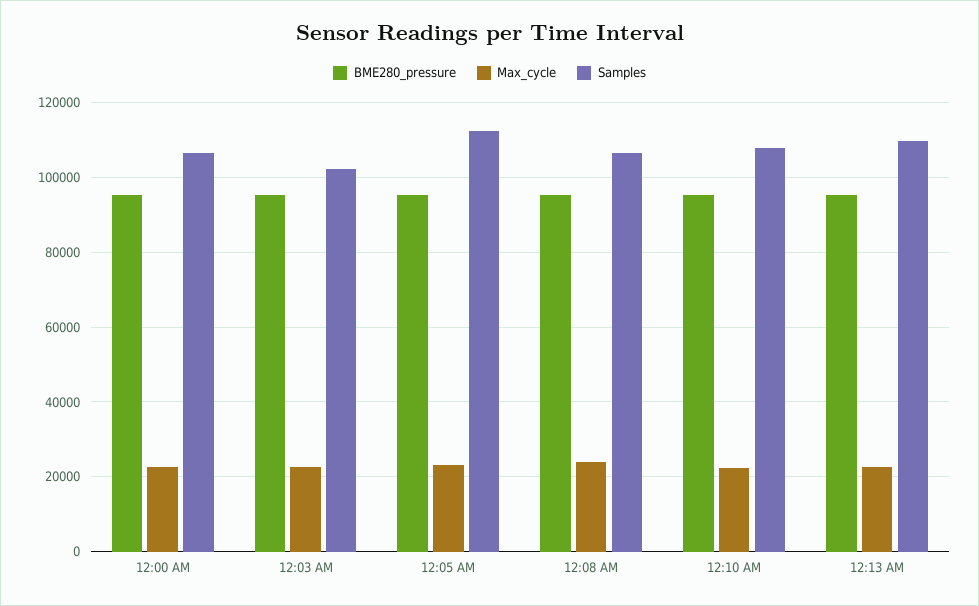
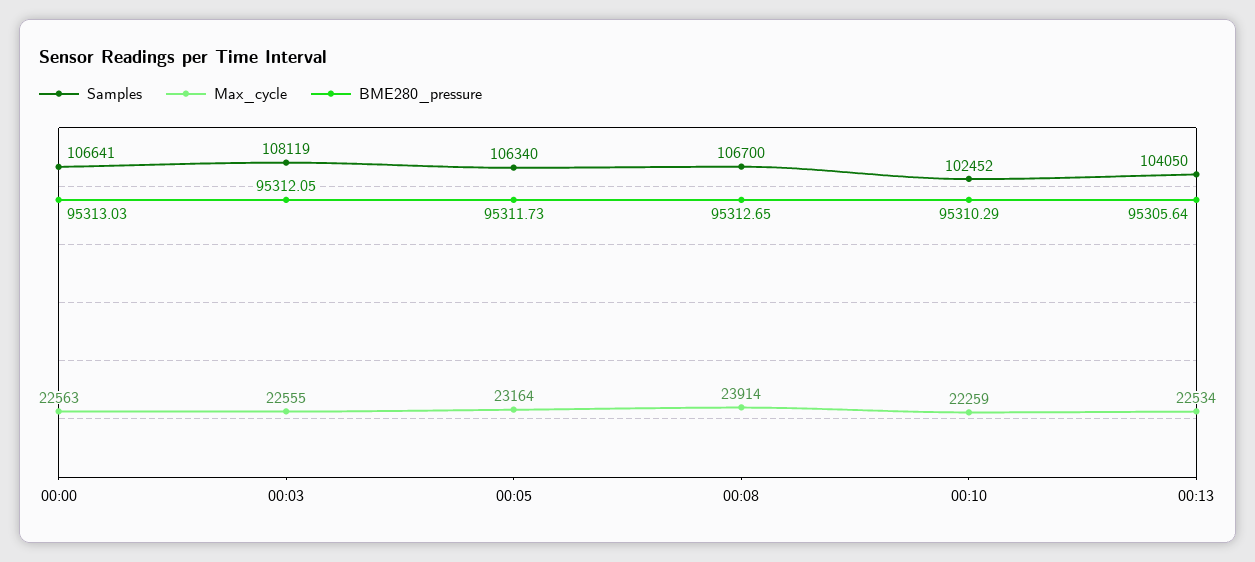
Samples, 12:03 AM: 102000 -> 108119
Samples, 12:05 AM: 112000 -> 106340
Samples, 12:10 AM: 108000 -> 102452
Samples, 12:13 AM: 110000 -> 104050

